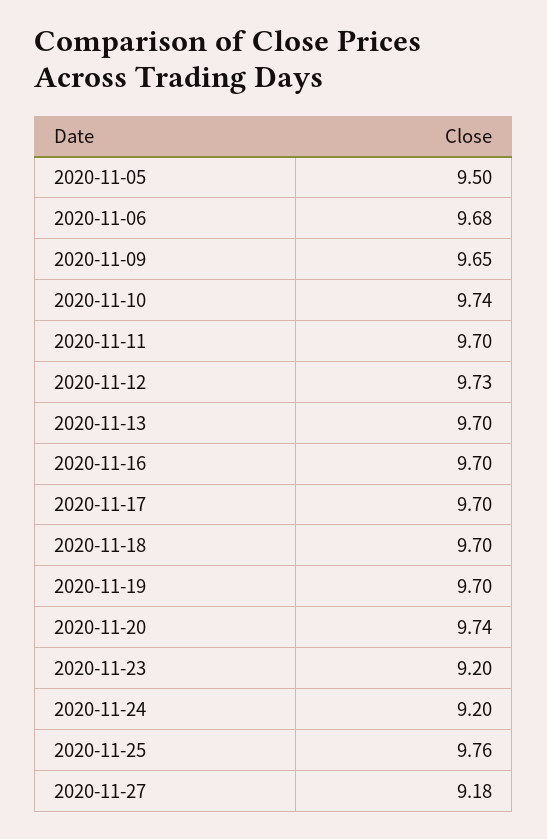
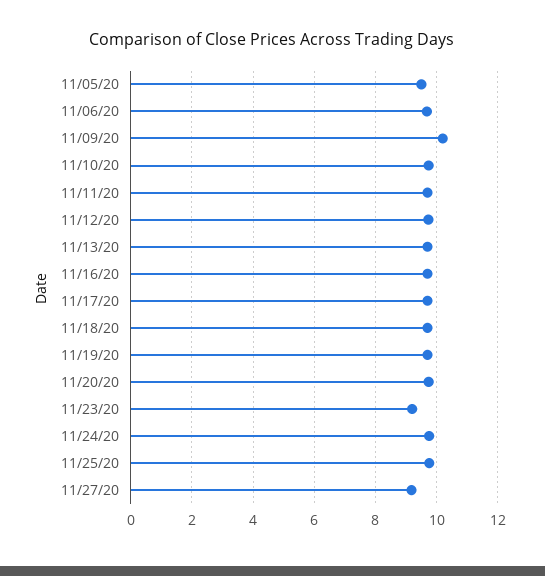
2020-11-09: 9.65 -> 10.2
2020-11-24: 9.2 -> 9.8

